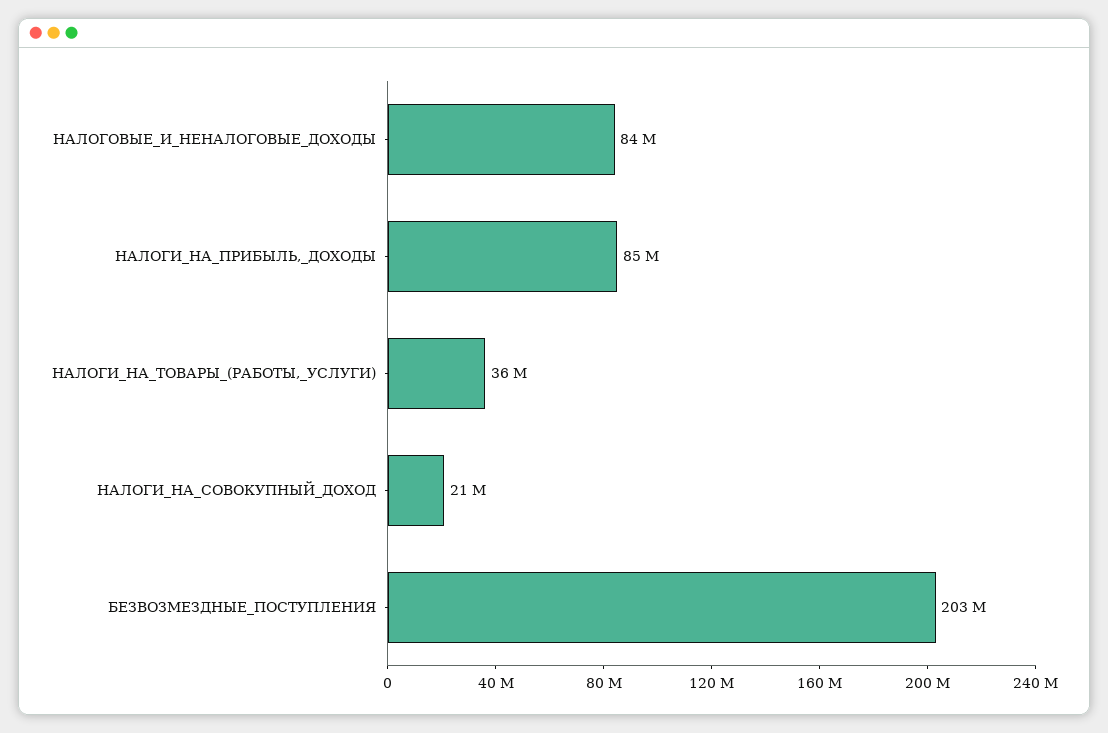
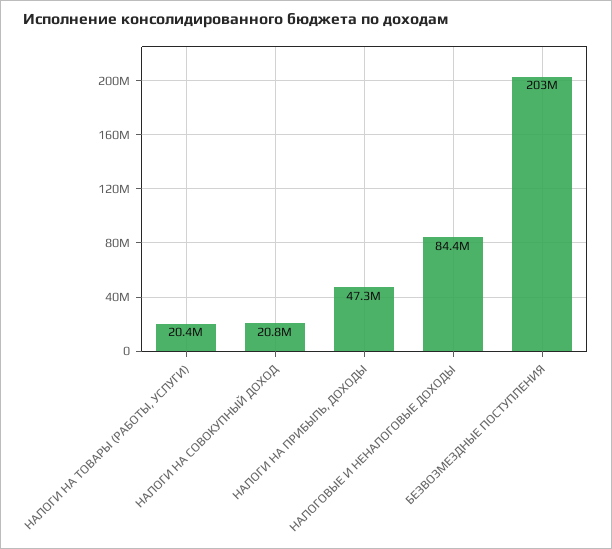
НАЛОГИ_НА_ПРИБЫЛЬ,_ДОХОДЫ: 85000000 -> 47300000
НАЛОГИ_НА_ТОВАРЫ_(РАБОТЫ,_УСЛУГИ): 36000000 -> 20400000

